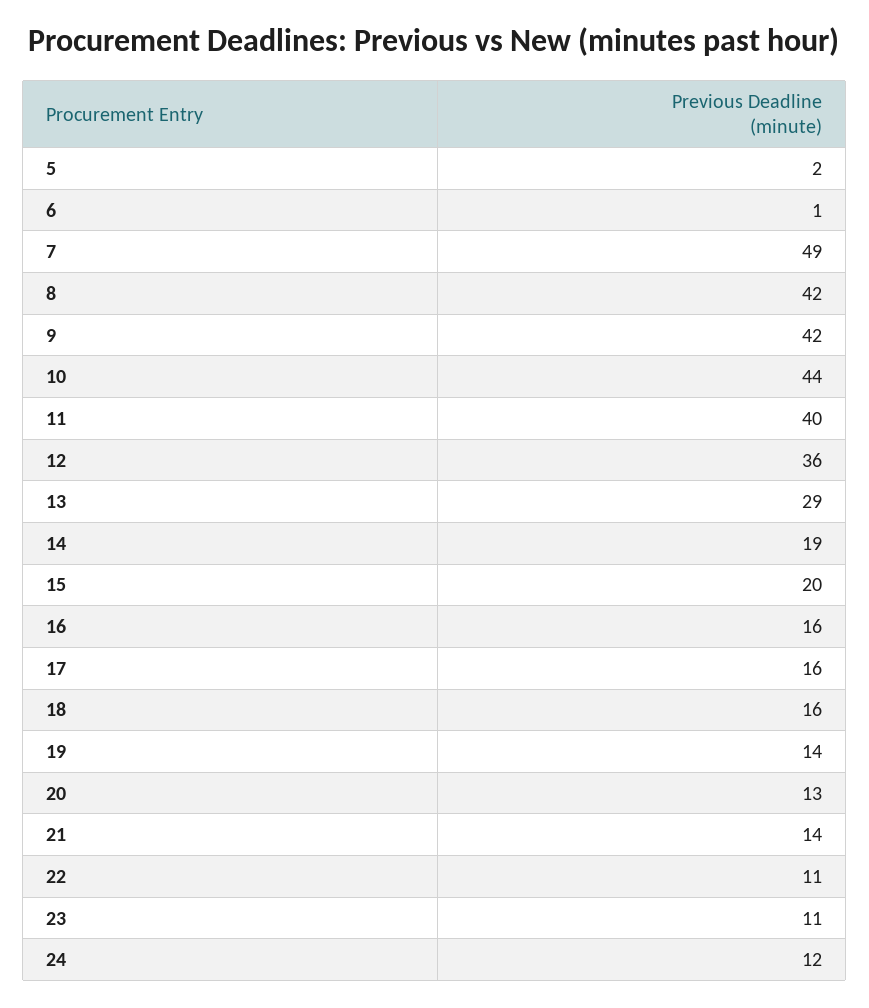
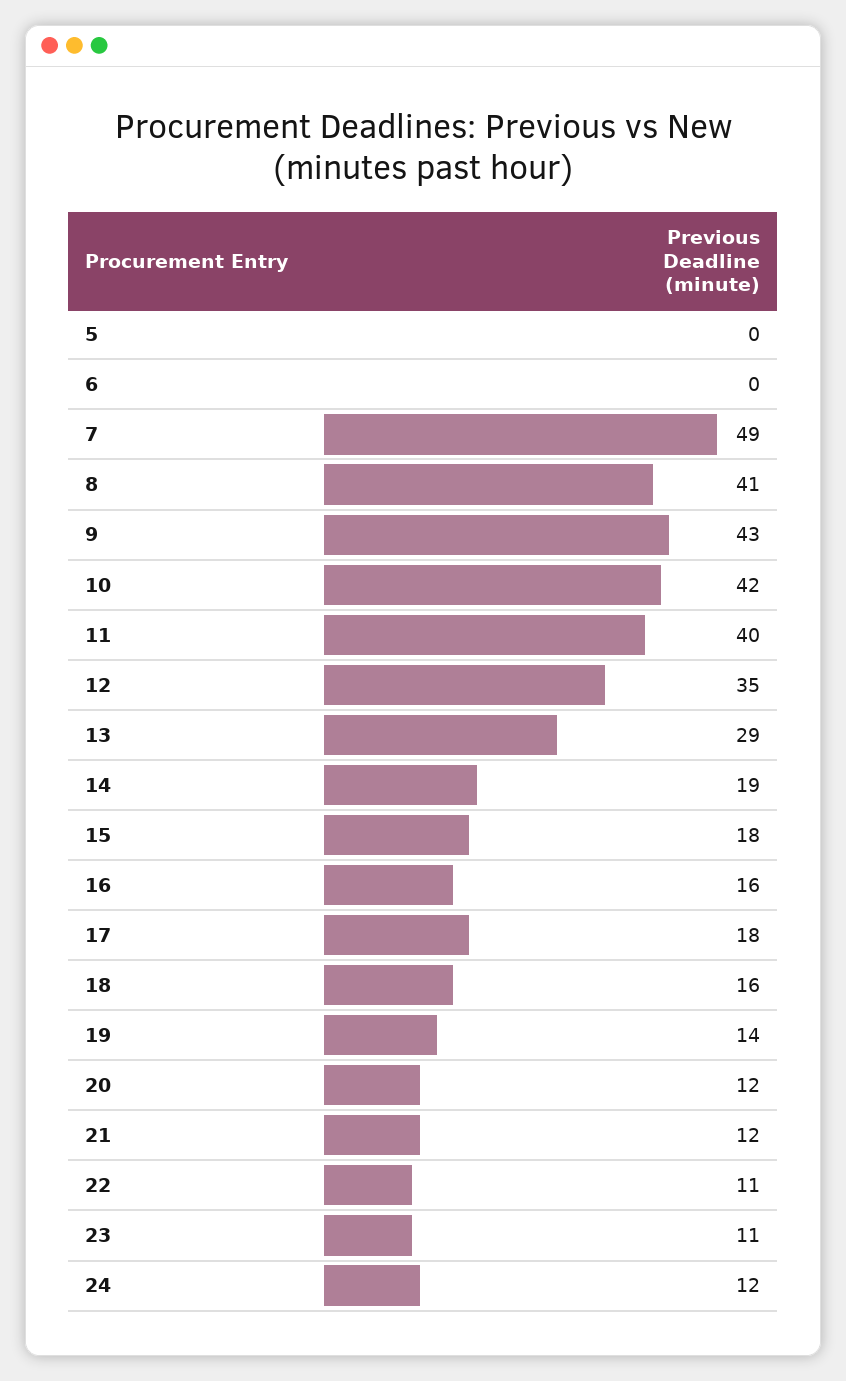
5: 2 -> 0
6: 1 -> 0
8: 42 -> 41
9: 42 -> 43
10: 44 -> 42
12: 36 -> 35
15: 20 -> 18
17: 16 -> 18
20: 13 -> 12
21: 14 -> 12

